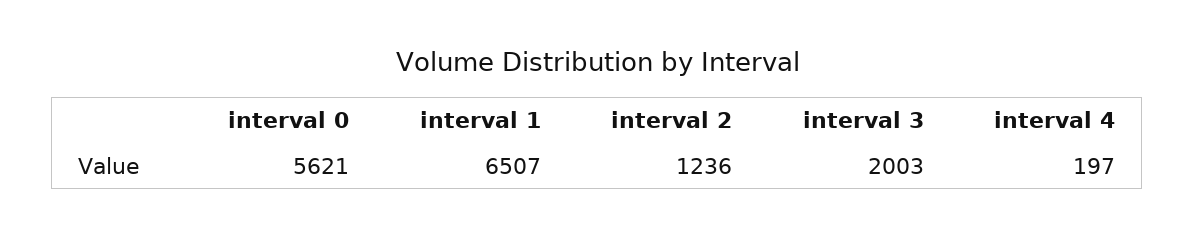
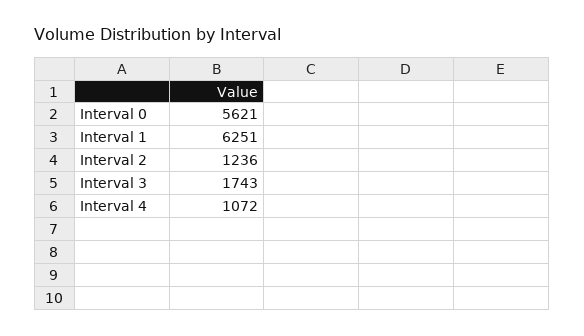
interval 1: 6507 -> 6251
interval 3: 2003 -> 1743
interval 4: 197 -> 1072

